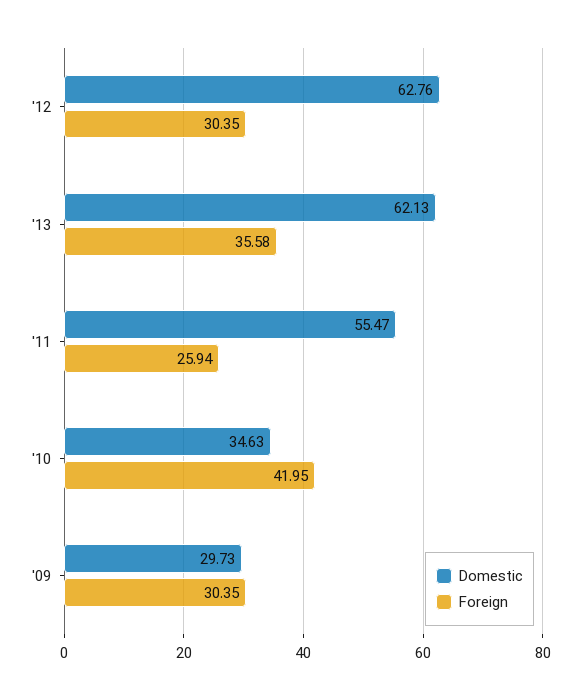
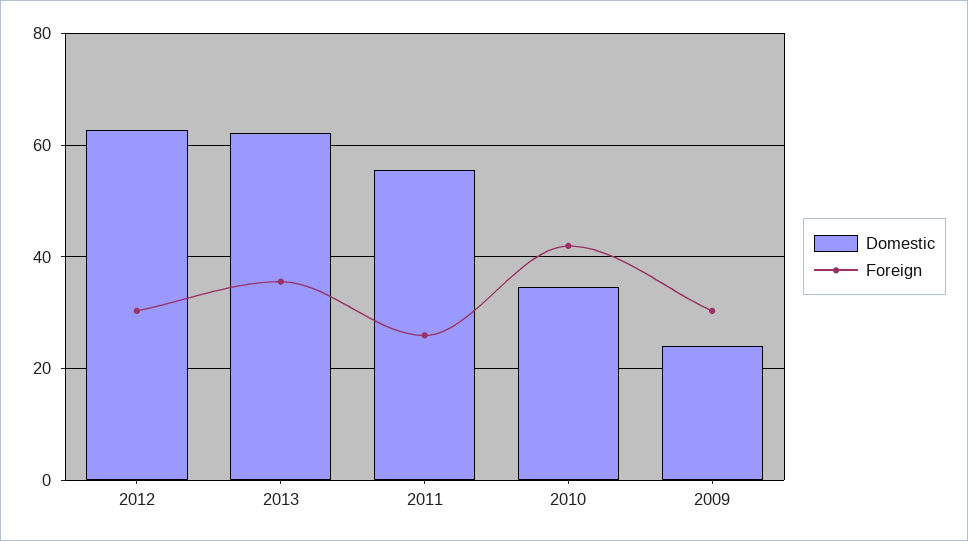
Domestic, '09: 29.73 -> 24

